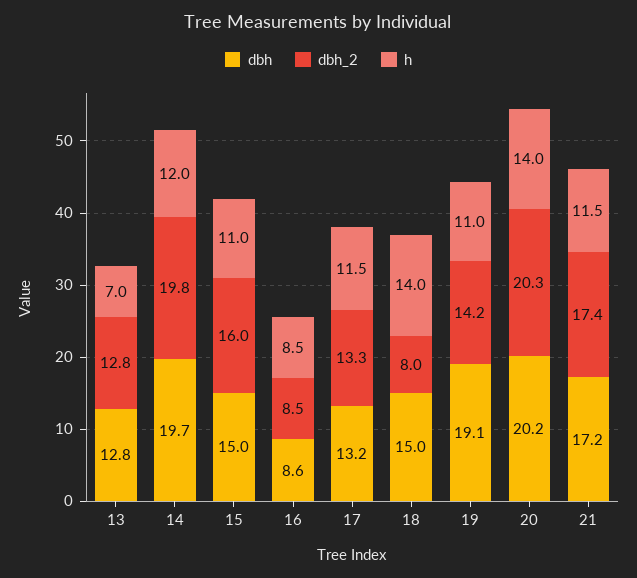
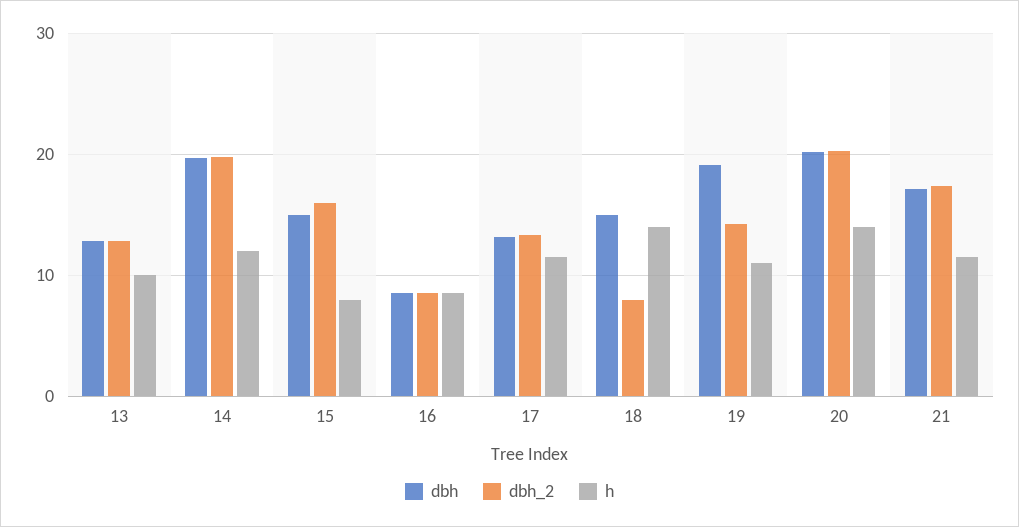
h, 13: 7 -> 10
h, 15: 11 -> 8

